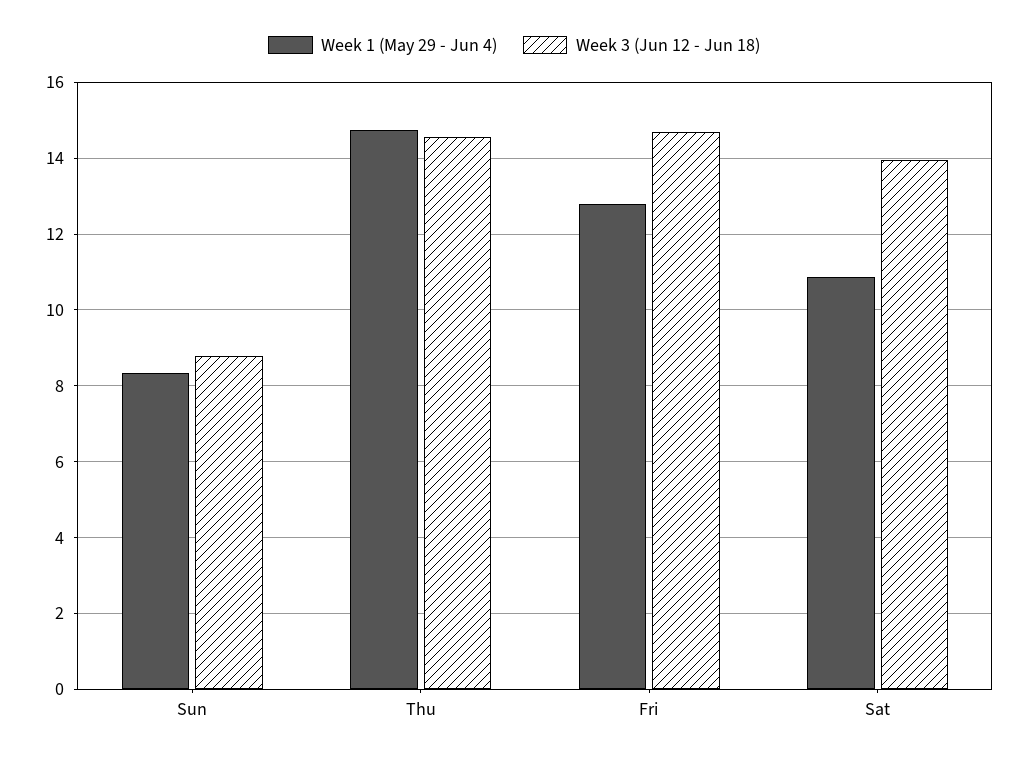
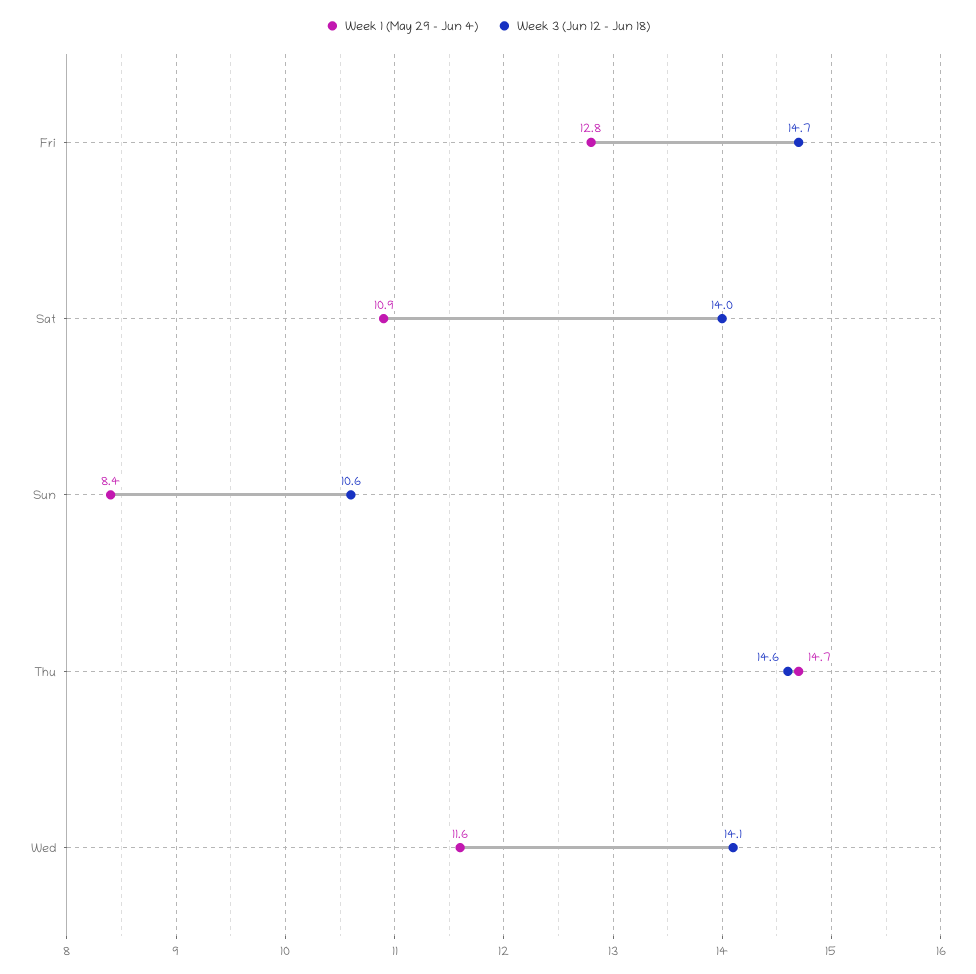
Week 3 (Jun 12 - Jun 18), Sun: 8.8 -> 10.6
Week 1 (May 29 - Jun 4), Wed: none -> 11.6
Week 3 (Jun 12 - Jun 18), Wed: none -> 14.1

